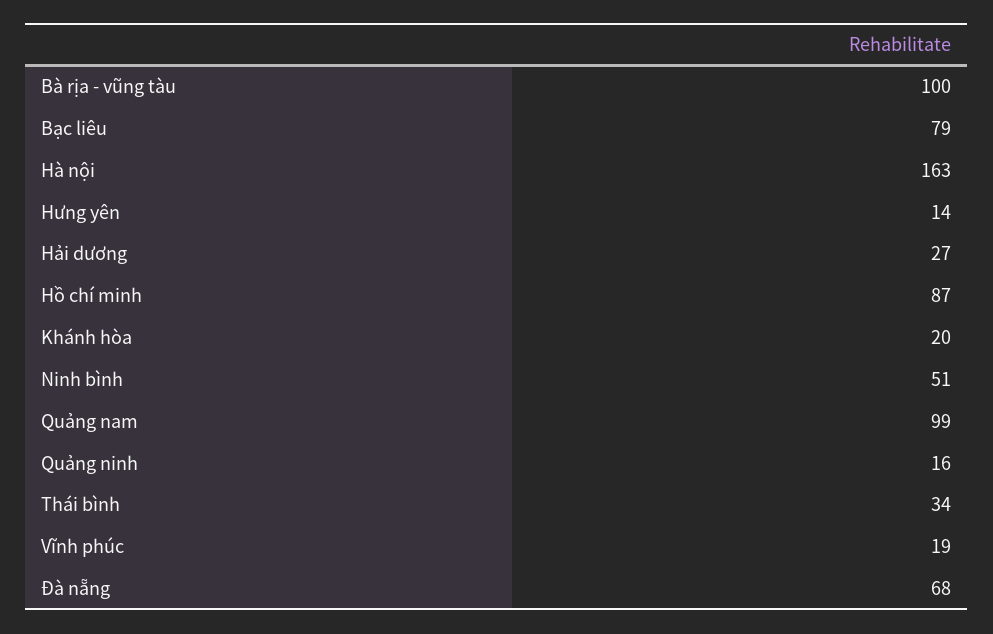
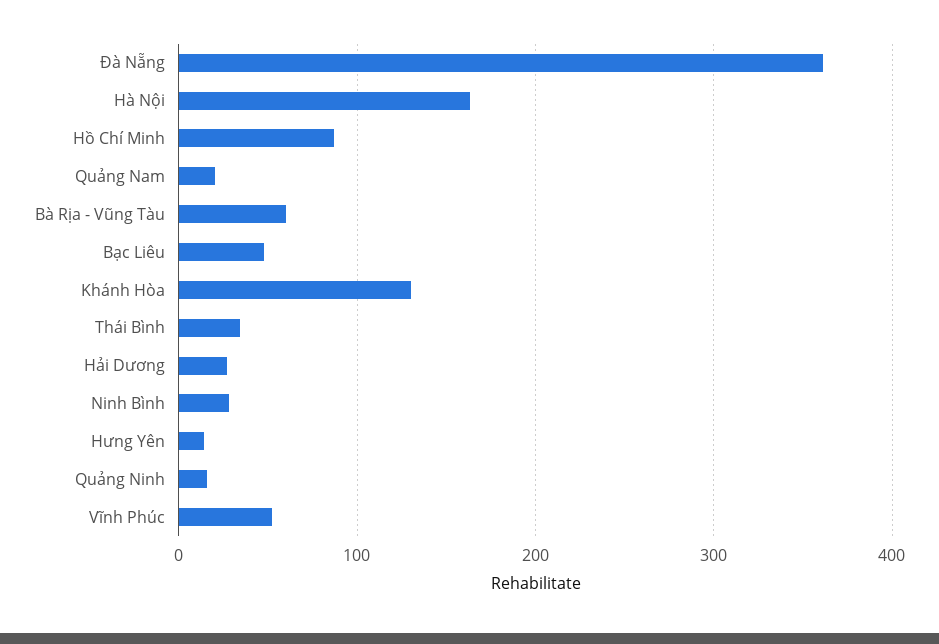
Bà rịa - vũng tàu: 100 -> 60
Bạc liêu: 79 -> 50
Khánh hòa: 20 -> 130
Ninh bình: 51 -> 30
Quảng nam: 99 -> 20
Vĩnh phúc: 19 -> 50
Đà nẵng: 68 -> 360

